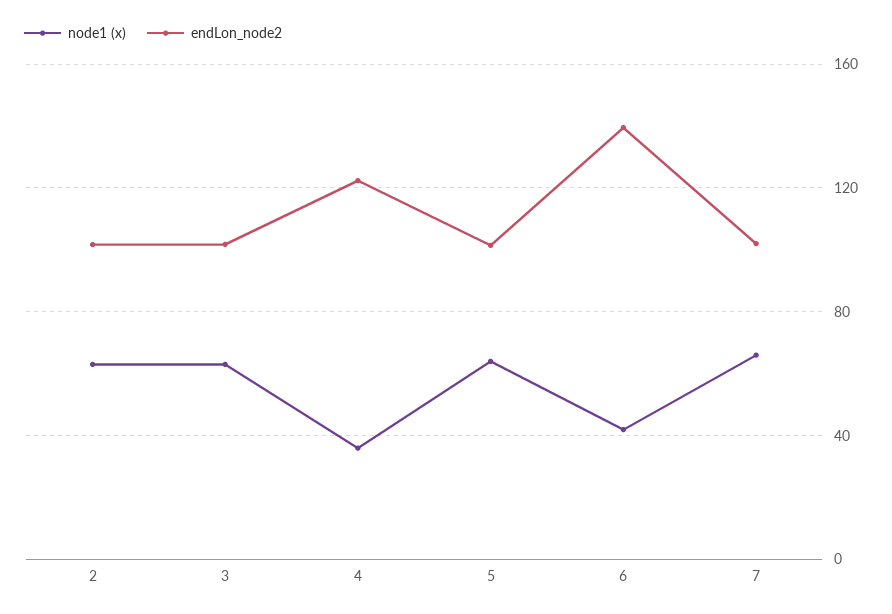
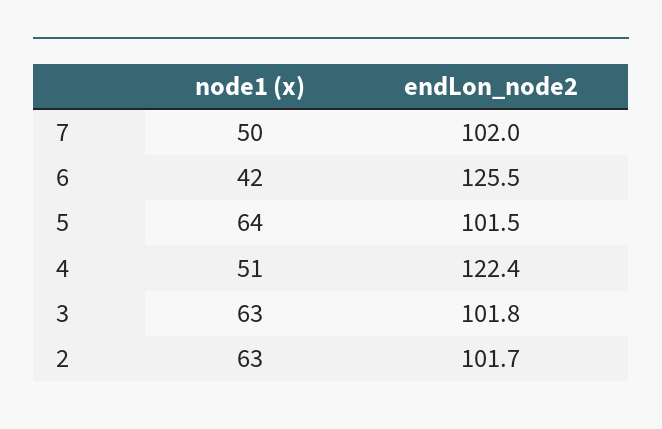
node1 (x), 4: 35 -> 51
endLon_node2, 6: 140 -> 125.5
node1 (x), 7: 65 -> 50

